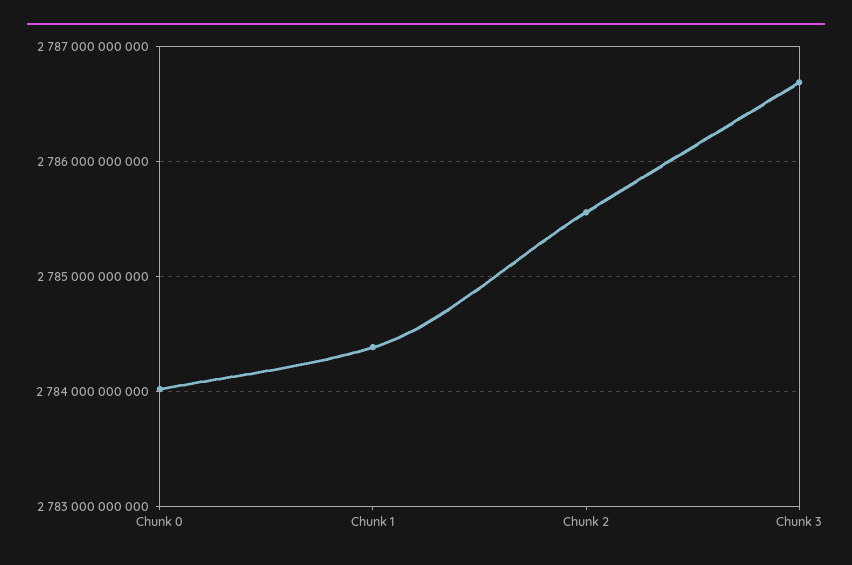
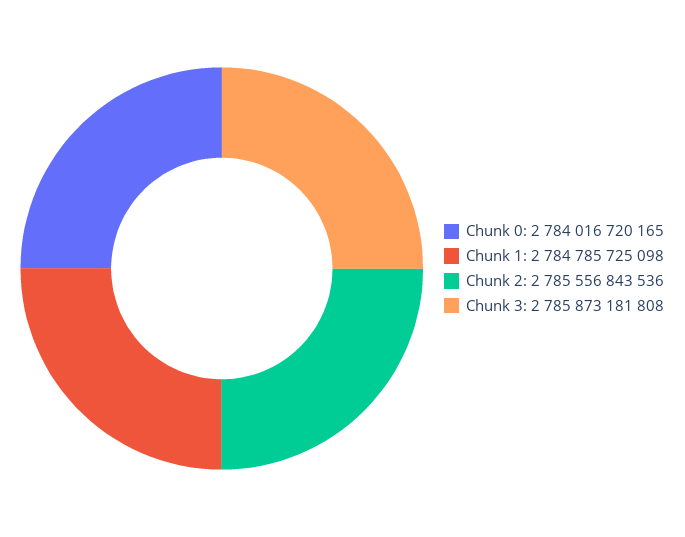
Chunk 1: 2784400000000 -> 2784785725098
Chunk 3: 2786700000000 -> 2785873181808

